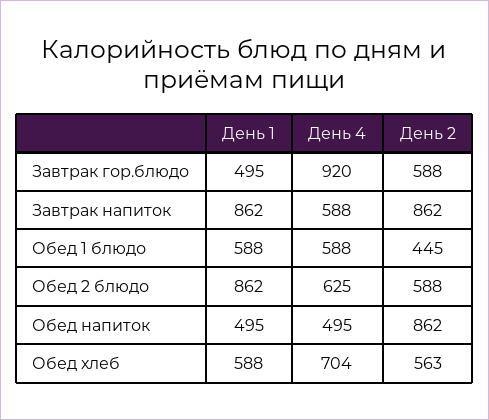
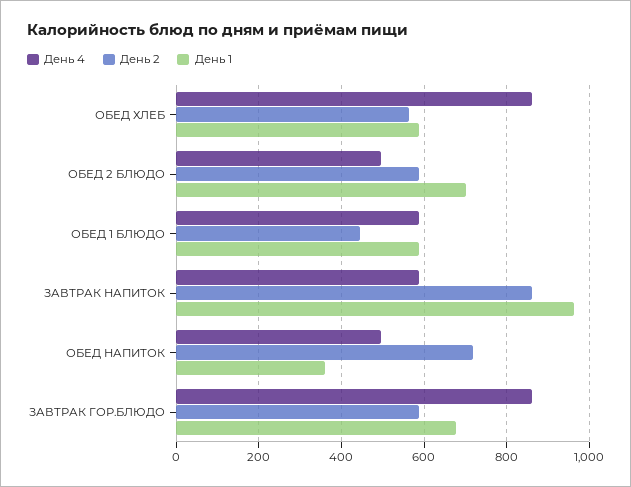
День 1, Завтрак гор.блюдо: 495 -> 680
День 4, Завтрак гор.блюдо: 920 -> 860
День 1, Завтрак напиток: 862 -> 960
День 1, Обед 2 блюдо: 862 -> 700
День 4, Обед 2 блюдо: 625 -> 500
День 1, Обед напиток: 495 -> 360
День 2, Обед напиток: 862 -> 720
День 4, Обед хлеб: 704 -> 860

